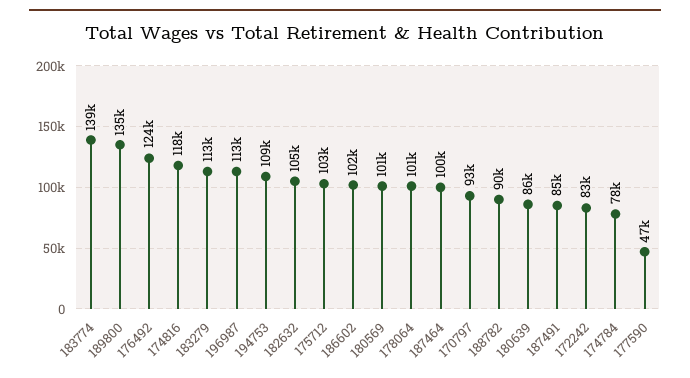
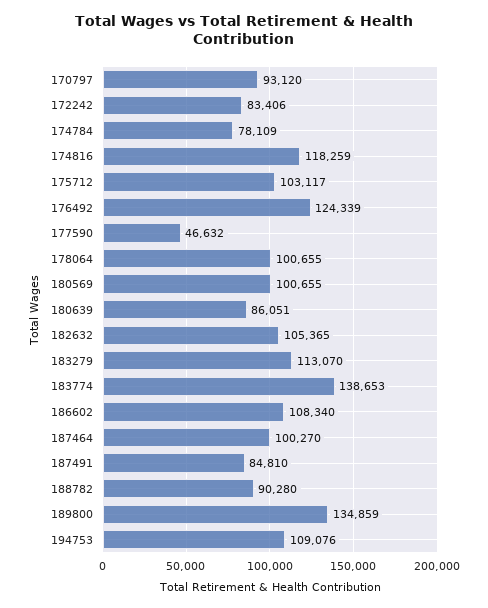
196987: 113000 -> none
186602: 102000 -> 108340

